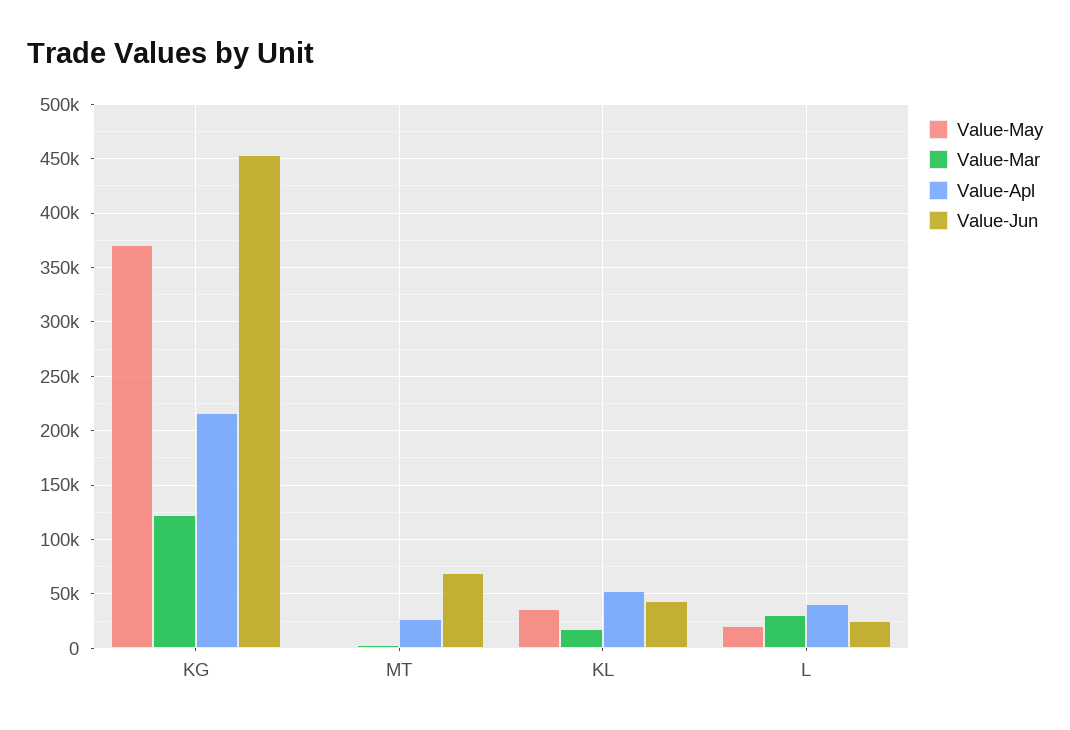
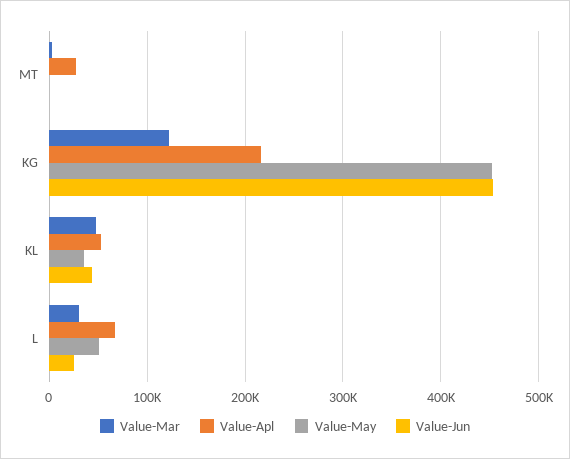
Value-May, KG: 370000 -> 450000
Value-Jun, MT: 70000 -> 0
Value-Mar, KL: 20000 -> 50000
Value-May, L: 20000 -> 50000
Value-Apl, L: 40000 -> 70000

